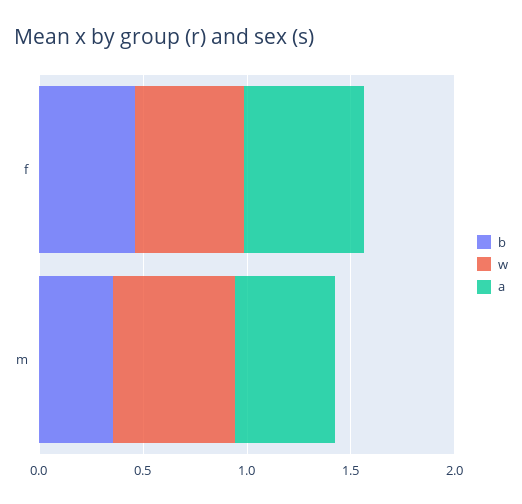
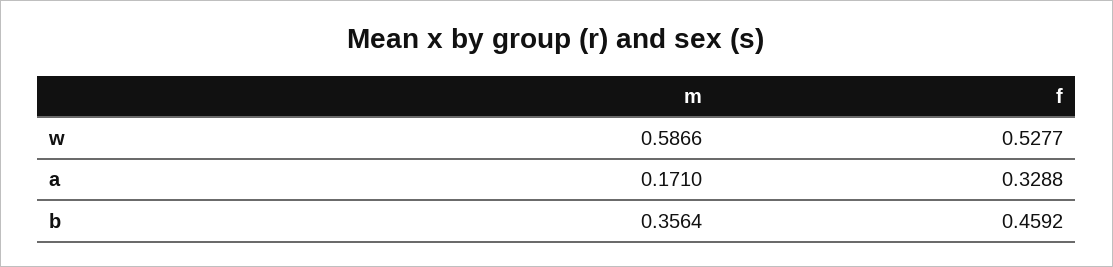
a, f: 0.6 -> 0.3288
a, m: 0.5 -> 0.171

